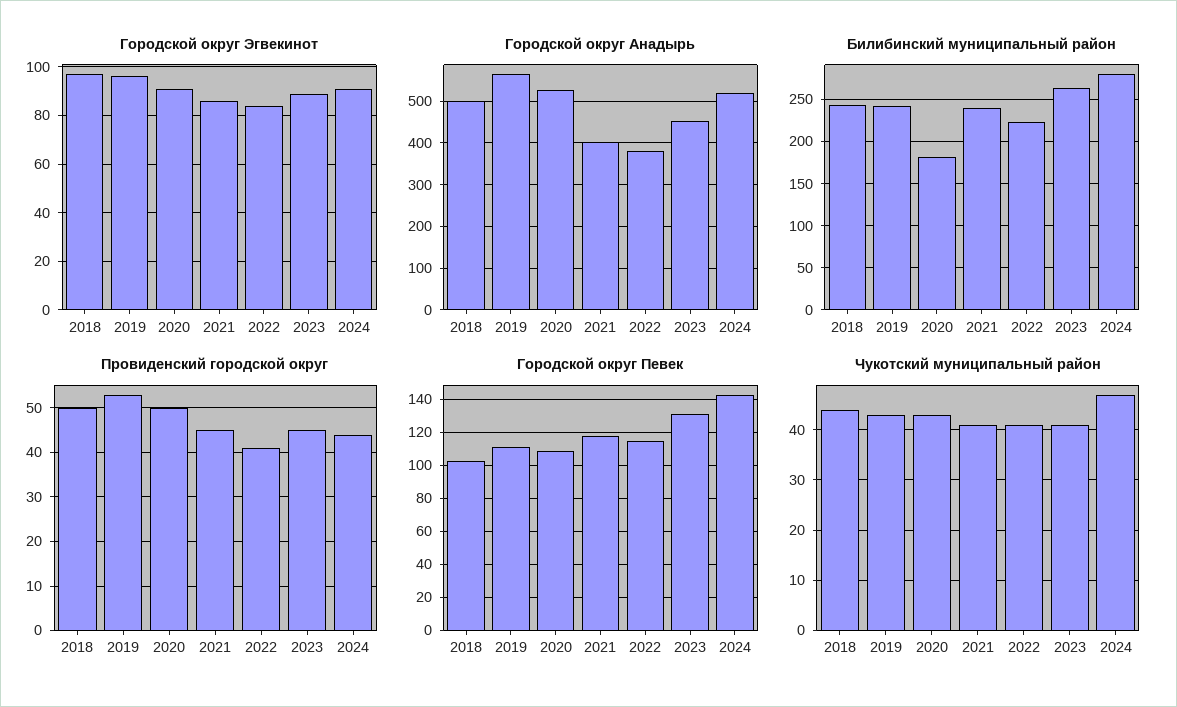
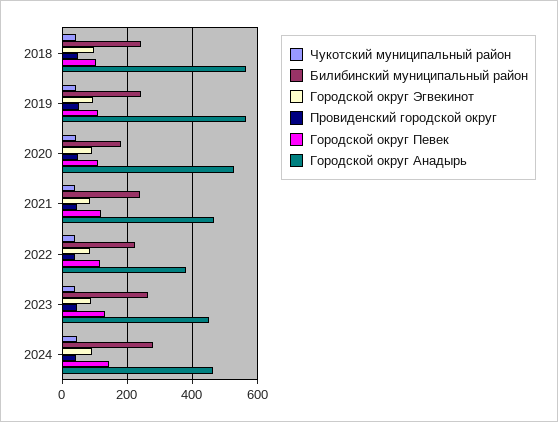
Городской округ Анадырь, 2018: 500 -> 560
Городской округ Анадырь, 2021: 400 -> 460
Городской округ Анадырь, 2024: 520 -> 460

